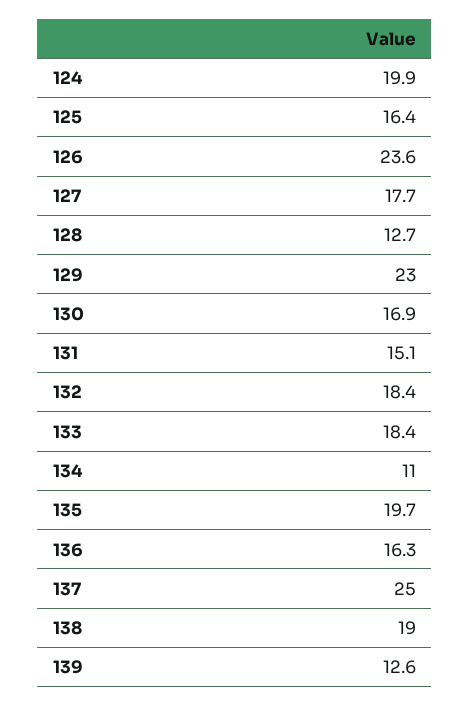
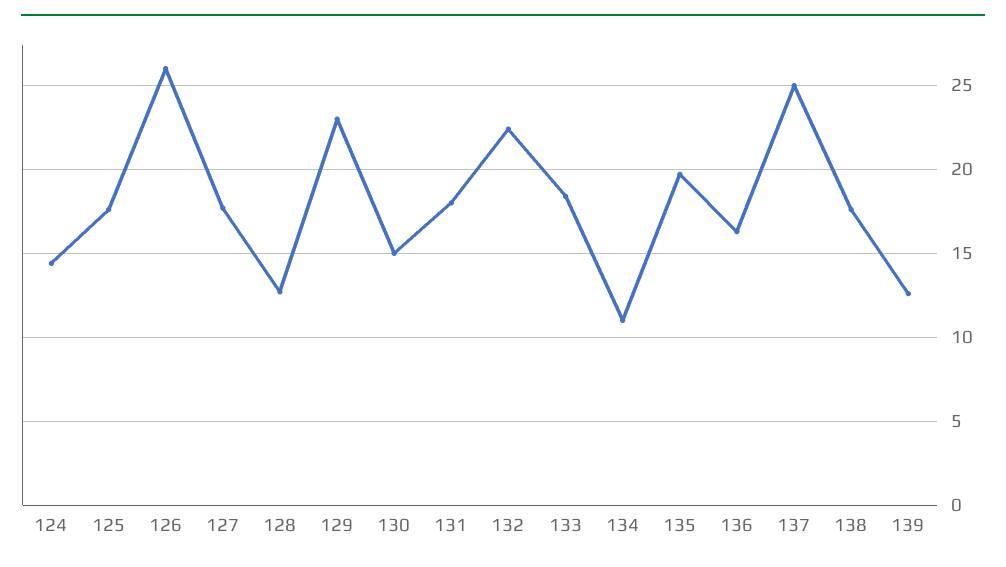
124: 19.9 -> 14.5
125: 16.4 -> 17.5
126: 23.6 -> 26
130: 16.9 -> 15
131: 15.1 -> 18
132: 18.4 -> 22.5
138: 19 -> 17.5

